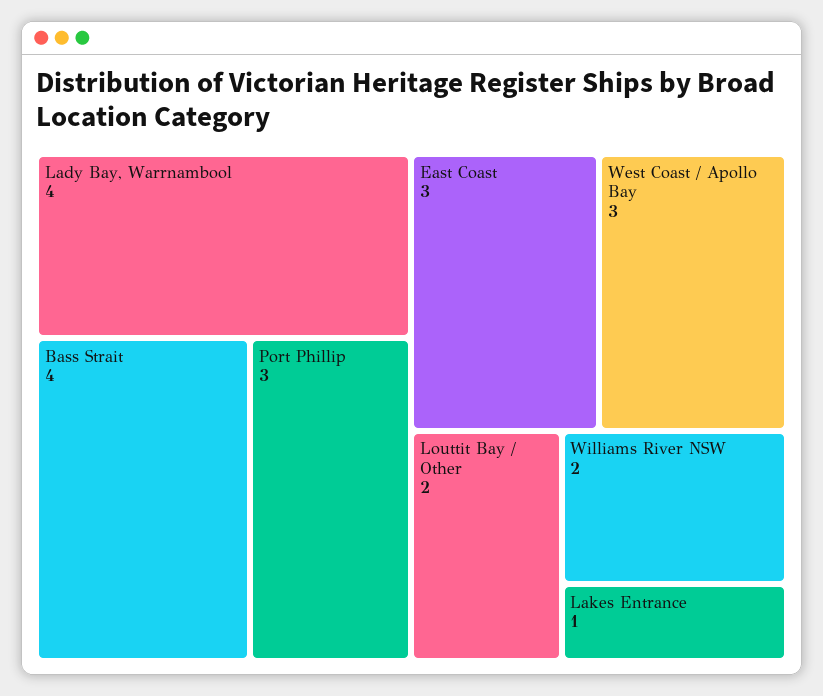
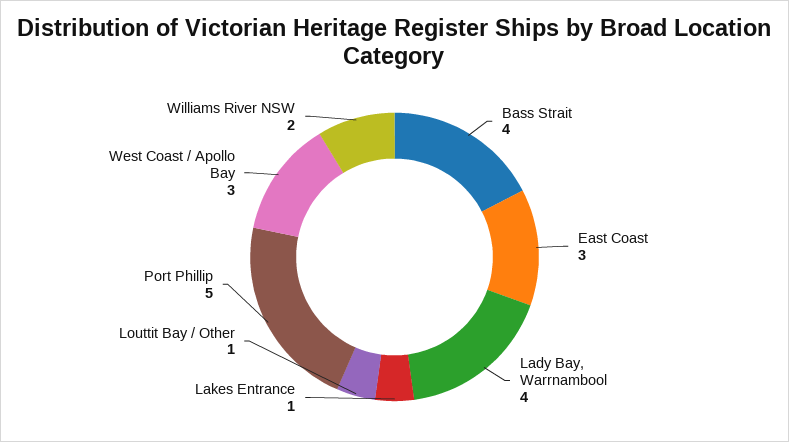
Port Phillip: 3 -> 5
Louttit Bay / Other: 2 -> 1

